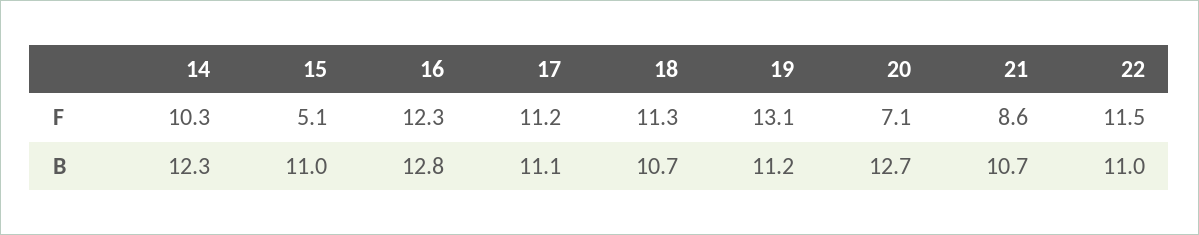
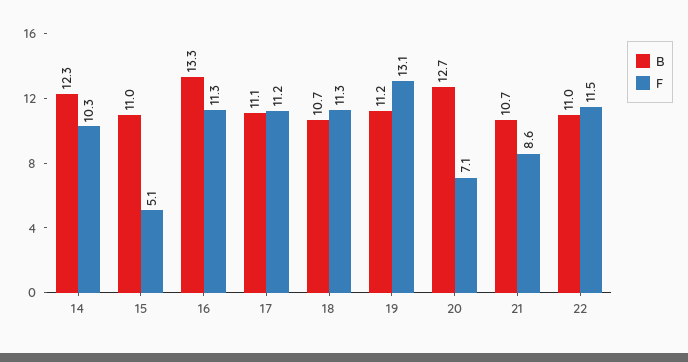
F, 16: 12.3 -> 11.3
B, 16: 12.8 -> 13.3

